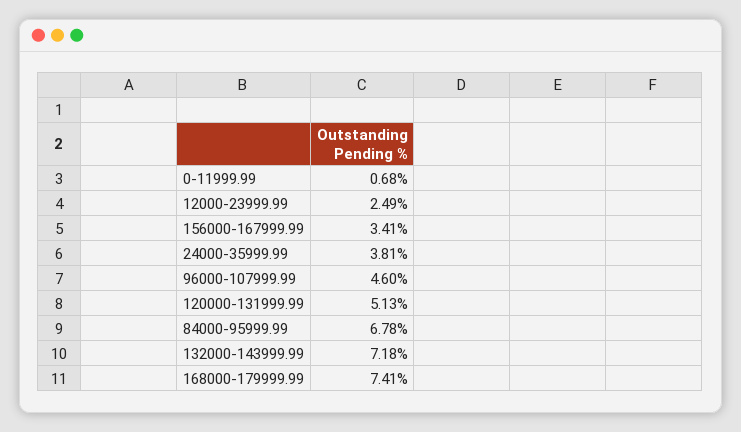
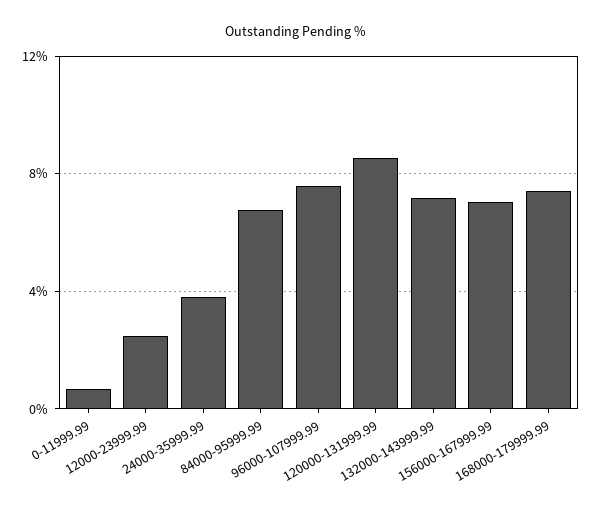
156000-167999.99: 3.41 -> 7
96000-107999.99: 4.6 -> 7.5
120000-131999.99: 5.13 -> 8.5

